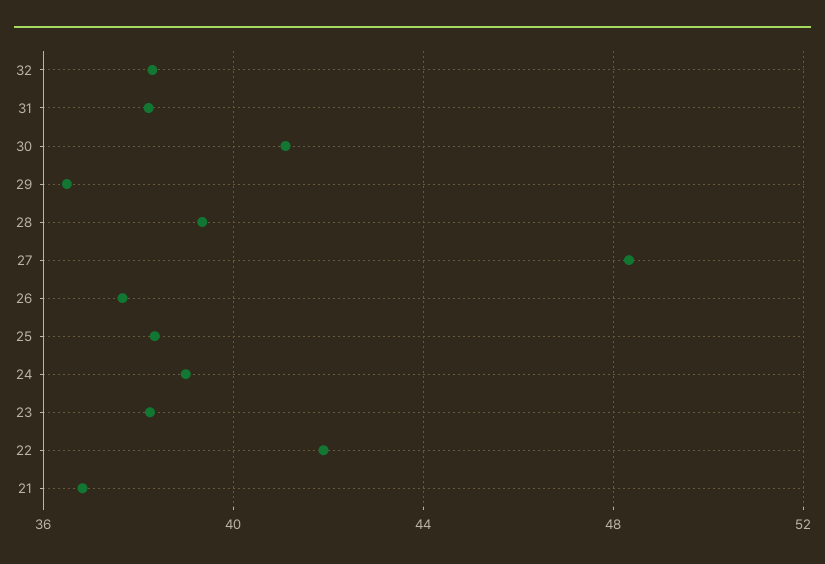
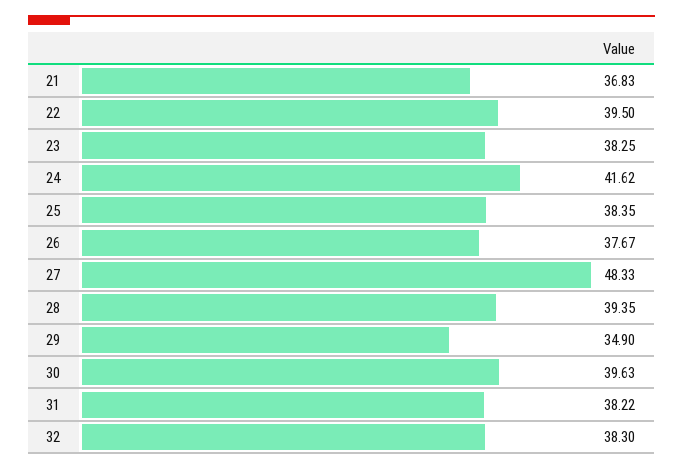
30: 41 -> 39.63
29: 36.5 -> 34.9
24: 39 -> 41.62
22: 42 -> 39.5

